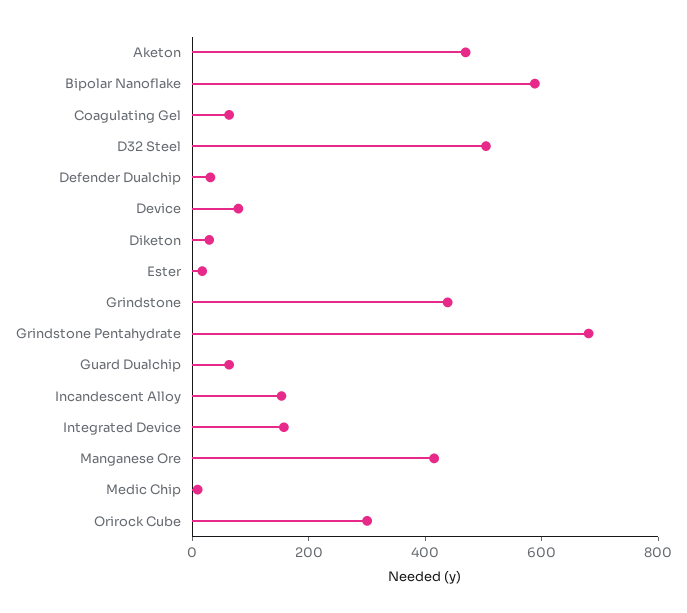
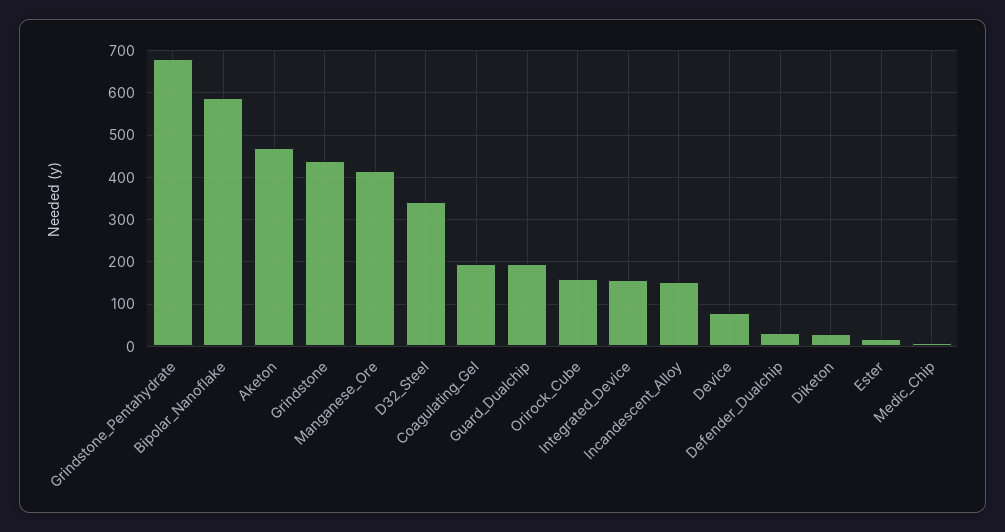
Coagulating Gel: 50 -> 200
D32 Steel: 500 -> 340
Guard Dualchip: 50 -> 200
Orirock Cube: 300 -> 160

